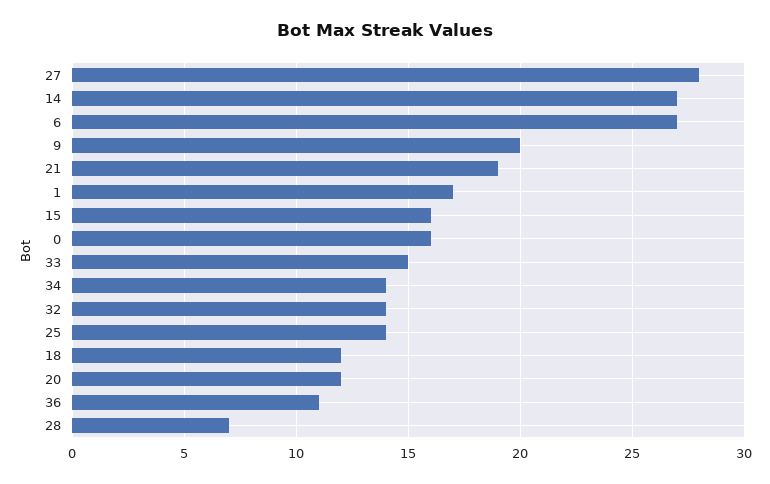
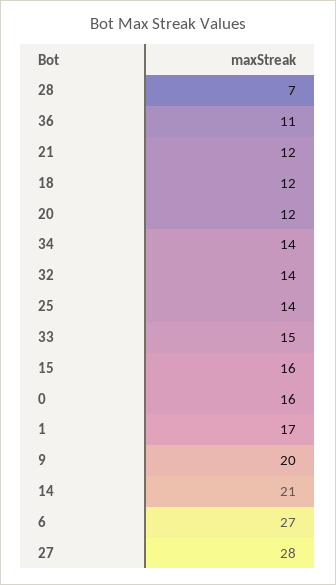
14: 27 -> 21
21: 19 -> 12

